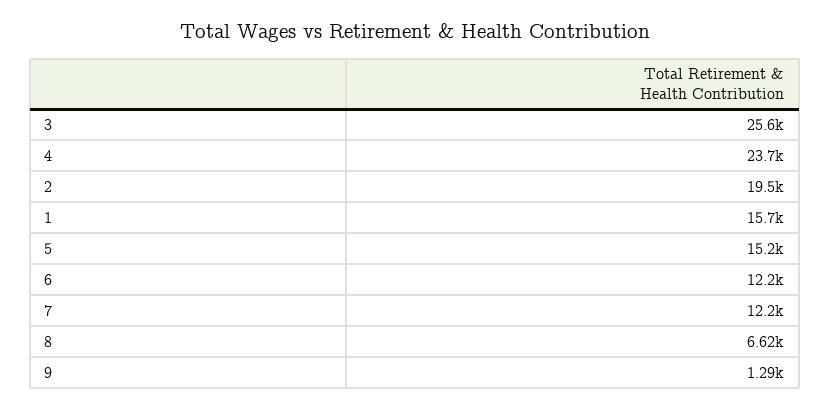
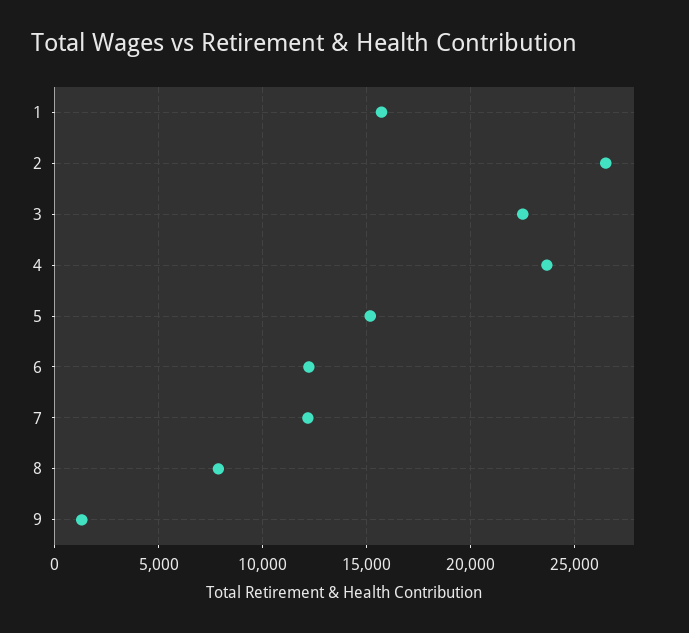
3: 25600 -> 22500
2: 19500 -> 26500
8: 6620 -> 8000

